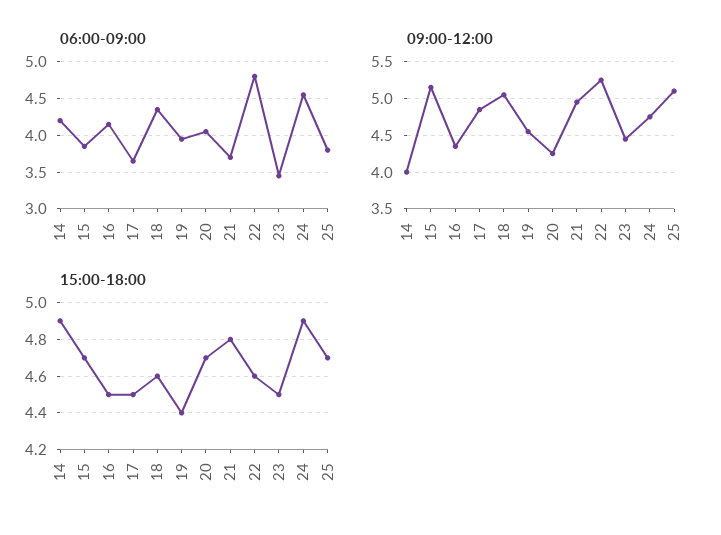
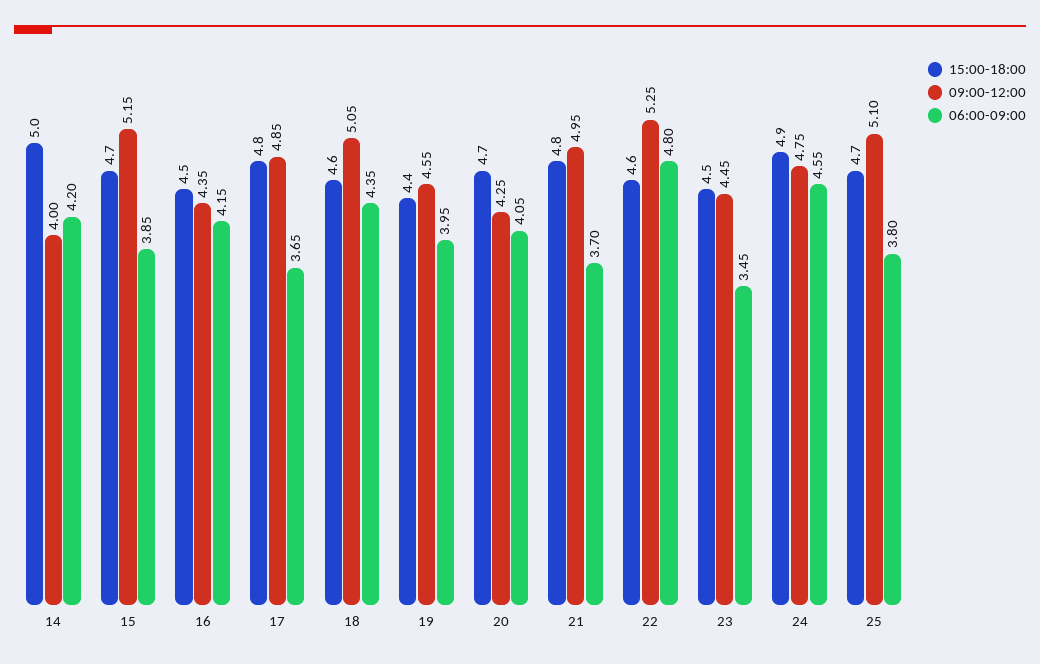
15:00-18:00, 14: 4.9 -> 5
15:00-18:00, 17: 4.5 -> 4.8

